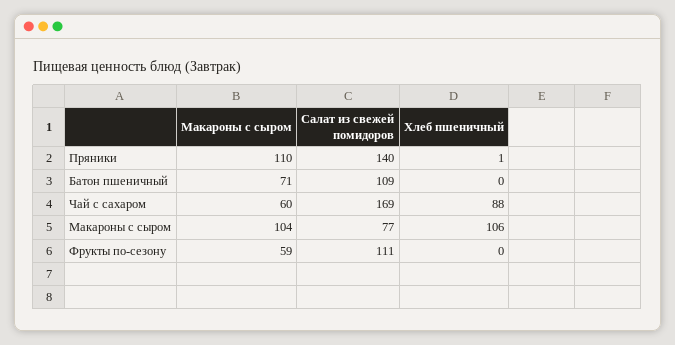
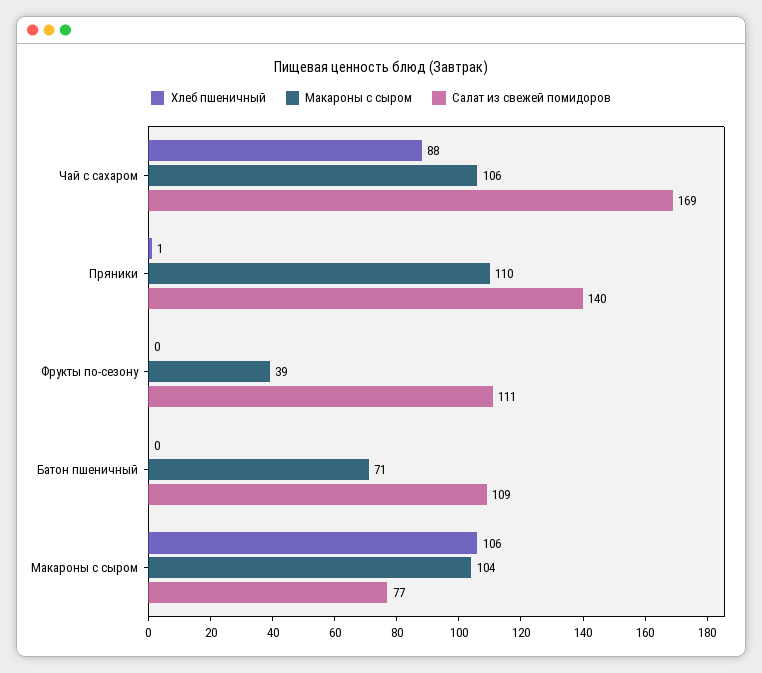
Макароны с сыром, Чай с сахаром: 60 -> 106
Макароны с сыром, Фрукты по-сезону: 59 -> 39

